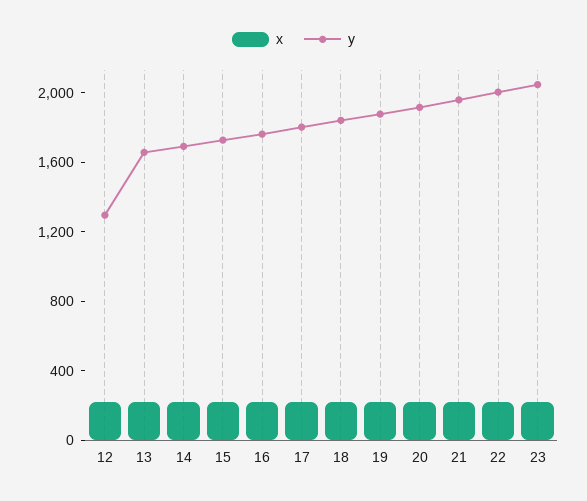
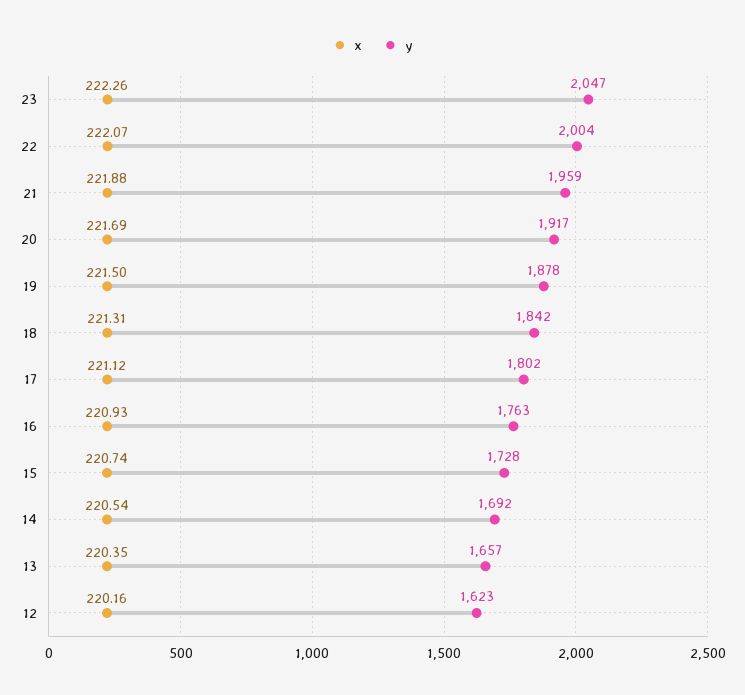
y, 12: 1300 -> 1623

